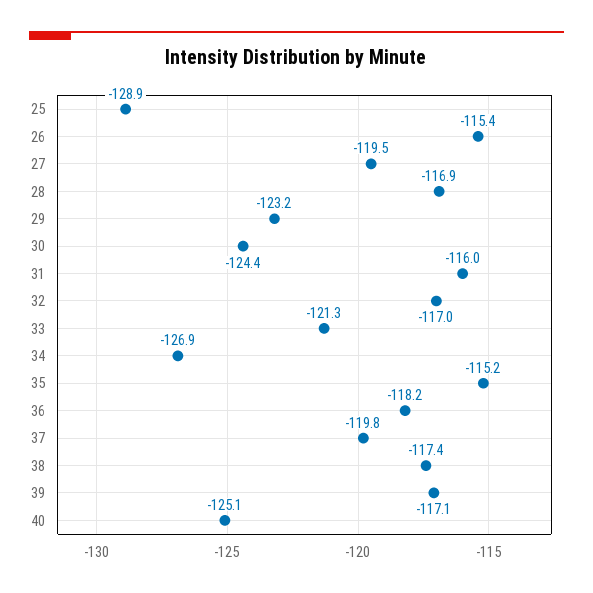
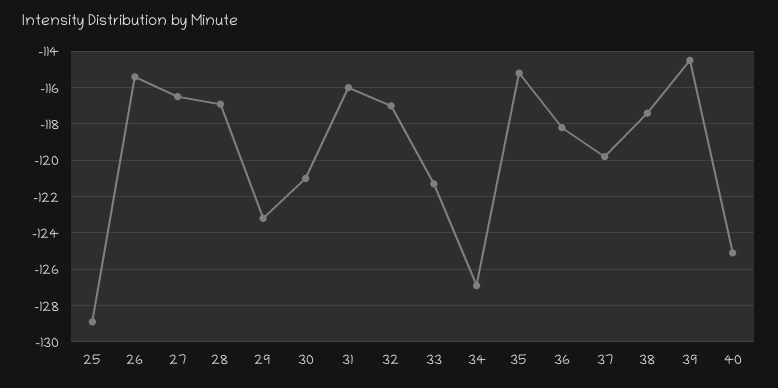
27: -119.5 -> -116.5
30: -124.4 -> -121
39: -117.1 -> -114.5

